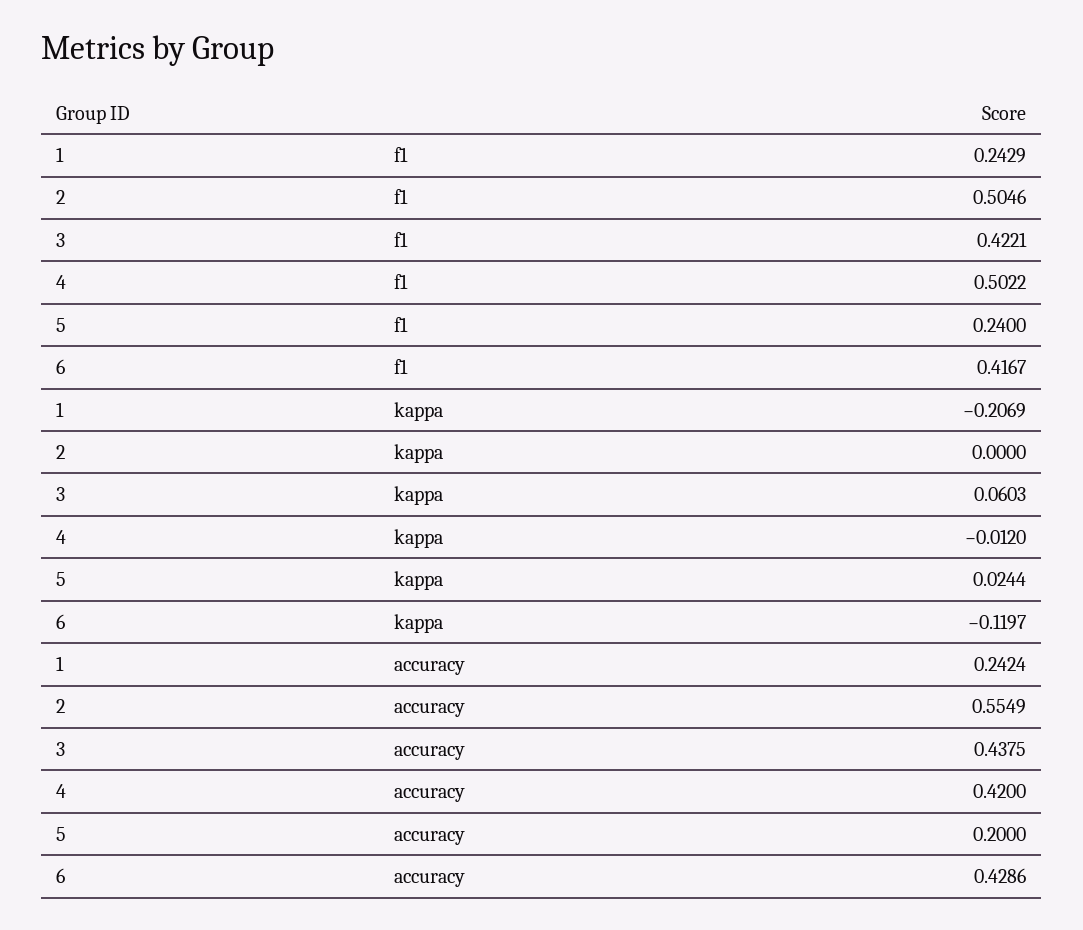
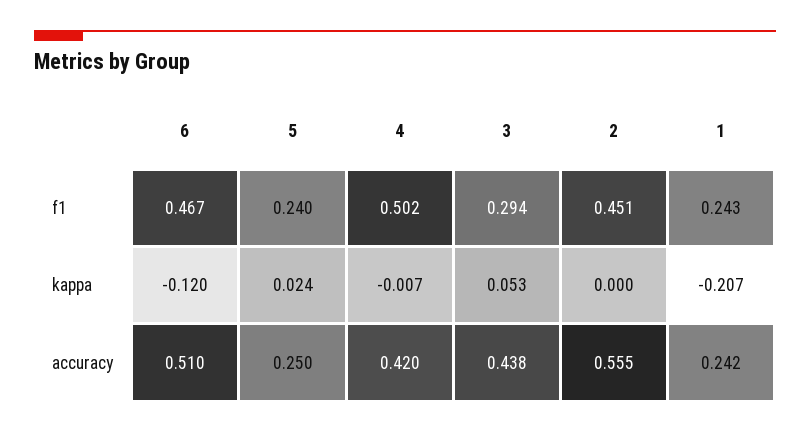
2, f1: 0.5046 -> 0.451
3, f1: 0.4221 -> 0.294
6, f1: 0.4167 -> 0.467
3, kappa: 0.0603 -> 0.053
4, kappa: -0.012 -> -0.007
5, accuracy: 0.2 -> 0.25
6, accuracy: 0.4286 -> 0.51

